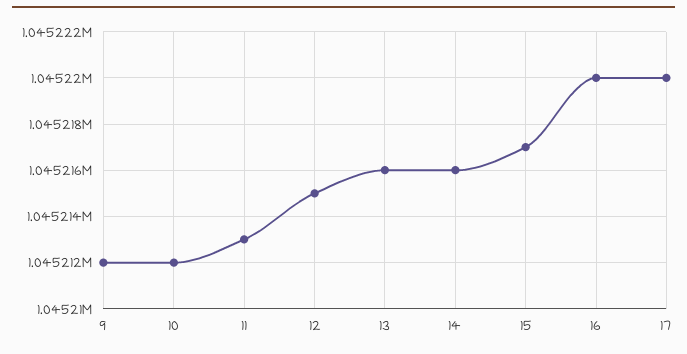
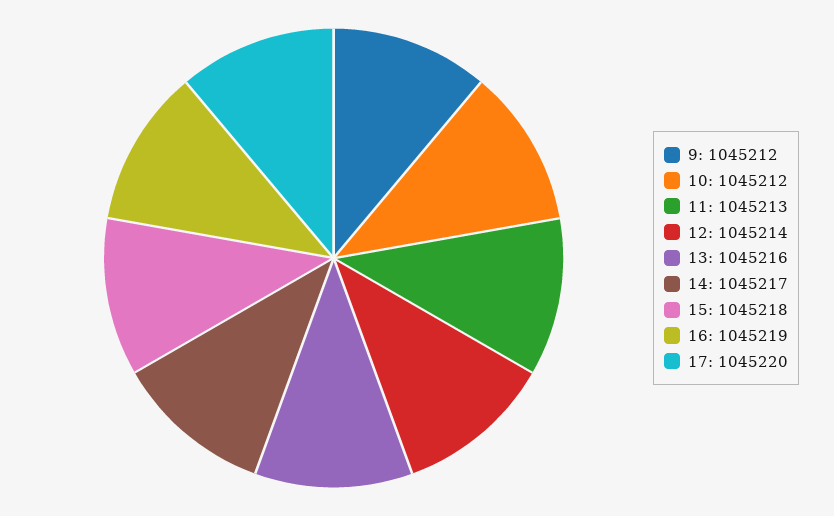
12: 1045215 -> 1045214
14: 1045216 -> 1045217
15: 1045217 -> 1045218
16: 1045220 -> 1045219

